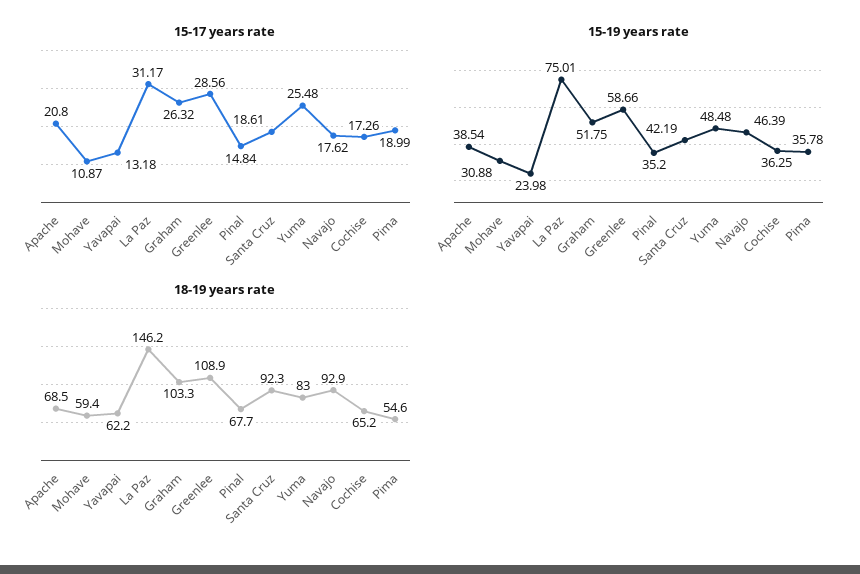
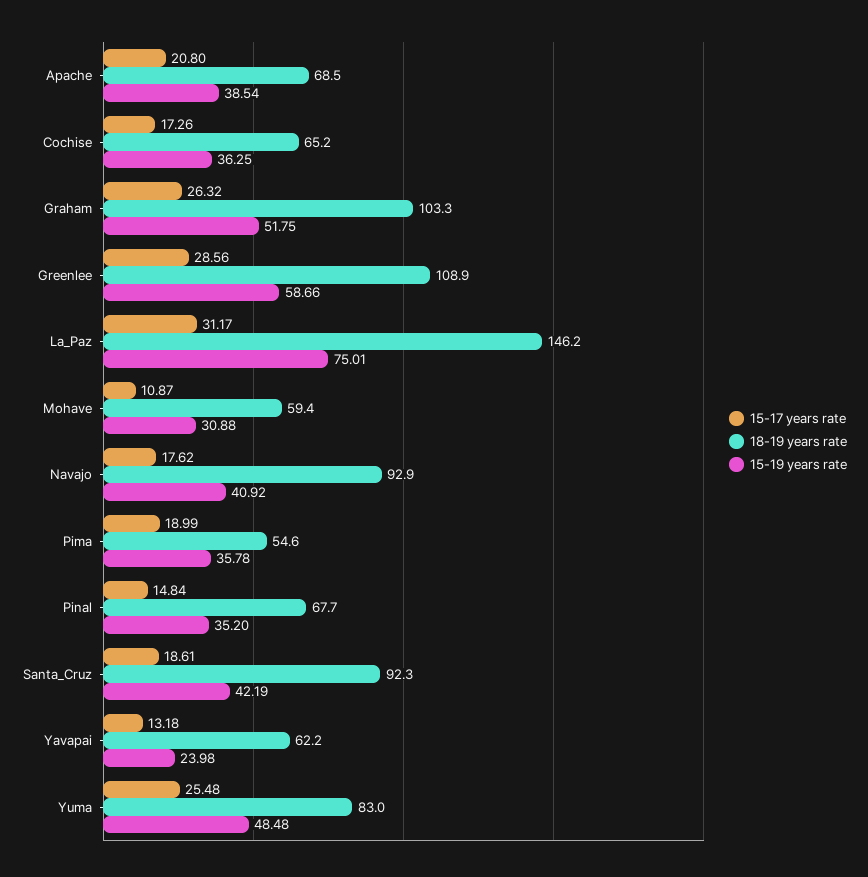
15-19 years rate, Navajo: 46.39 -> 40.92

